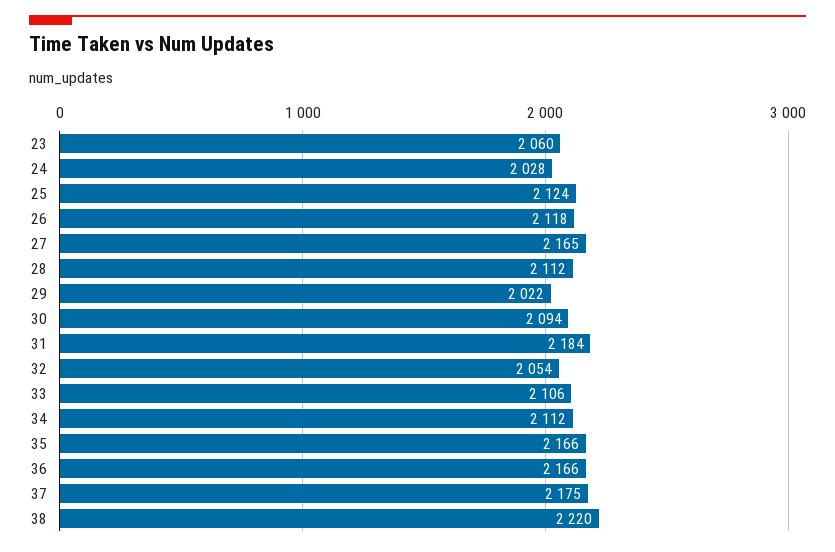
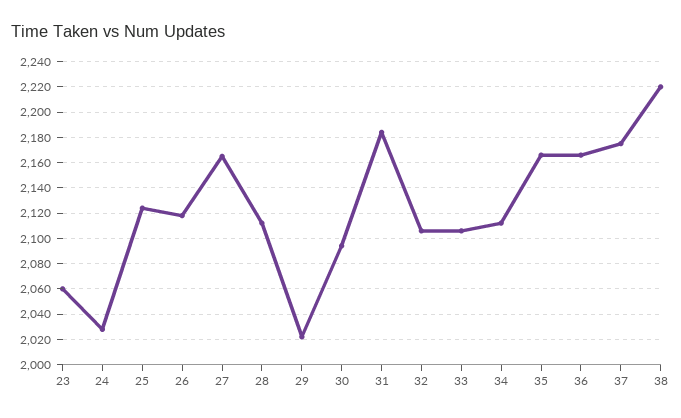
32: 2054 -> 2105

